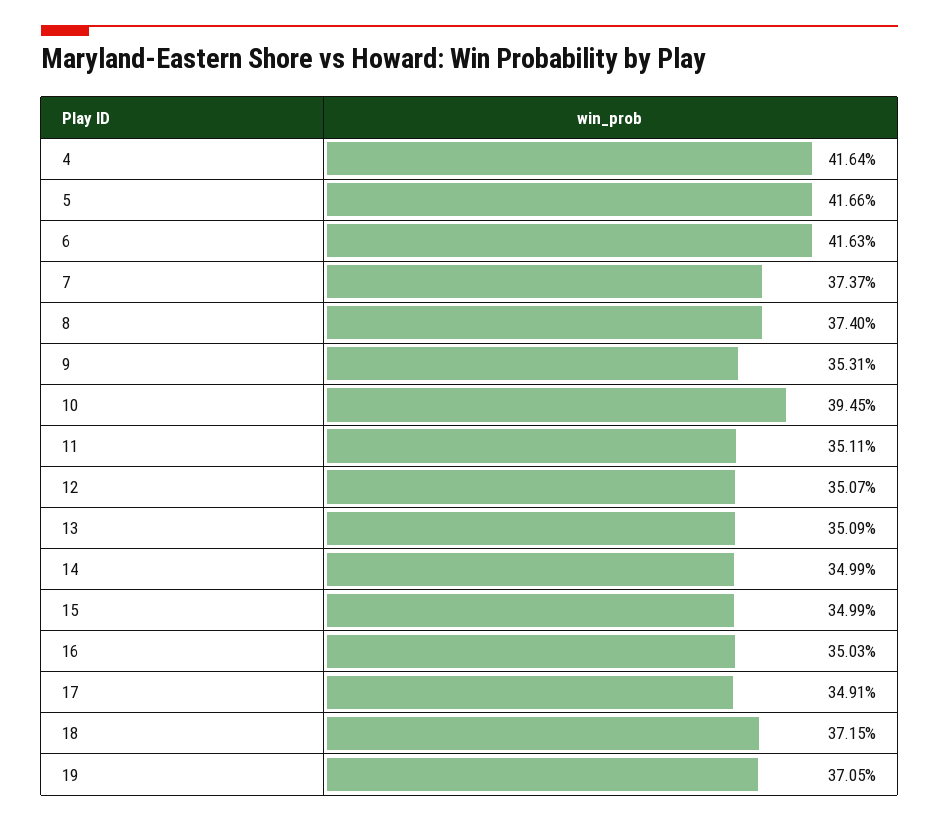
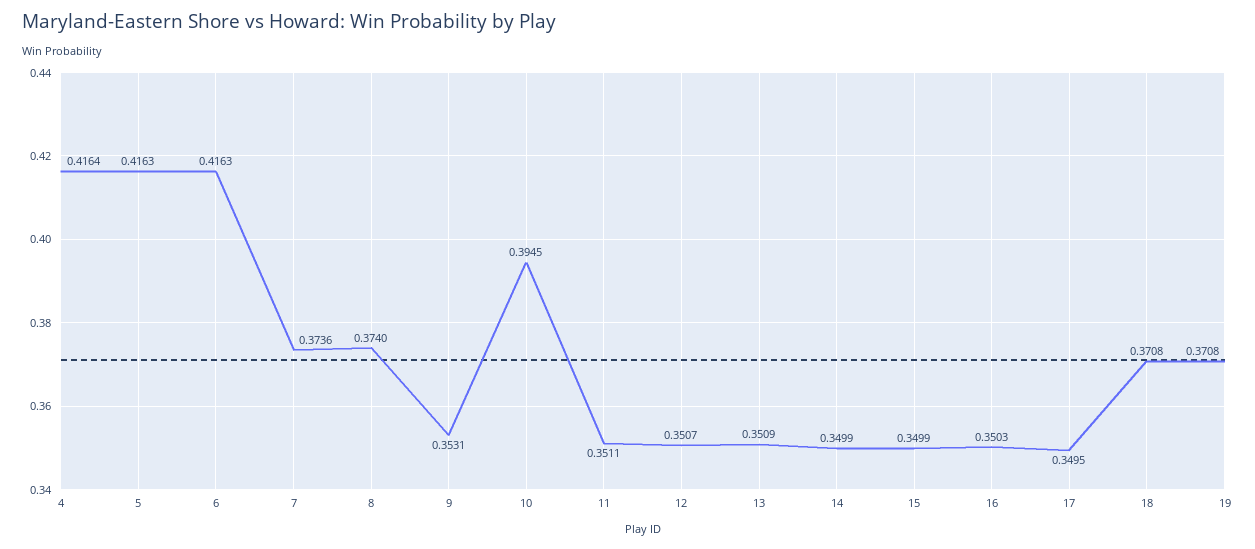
5: 0.4166 -> 0.4163
7: 0.3737 -> 0.3736
17: 0.3491 -> 0.3495
18: 0.3715 -> 0.3708
19: 0.3705 -> 0.3708

